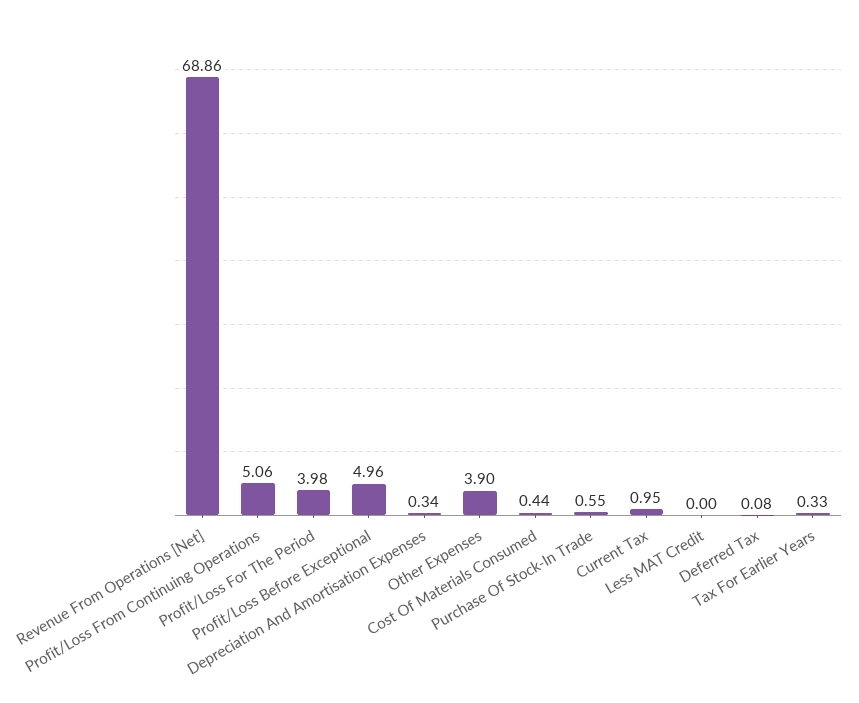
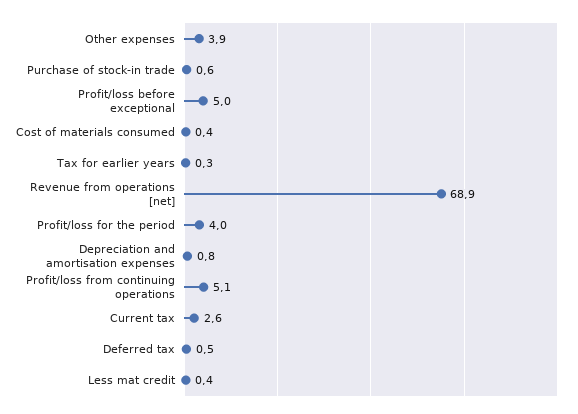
Depreciation And Amortisation Expenses: 0.34 -> 0.8
Current Tax: 0.95 -> 2.6
Less MAT Credit: 0 -> 0.4
Deferred Tax: 0.08 -> 0.5

